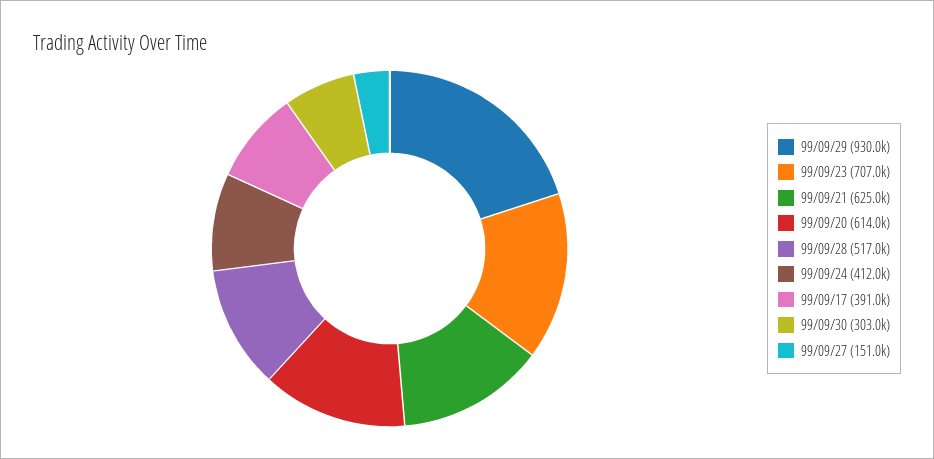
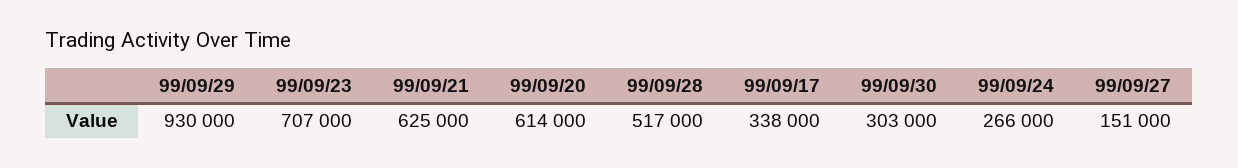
99/09/24: 412000 -> 266000
99/09/17: 391000 -> 338000

